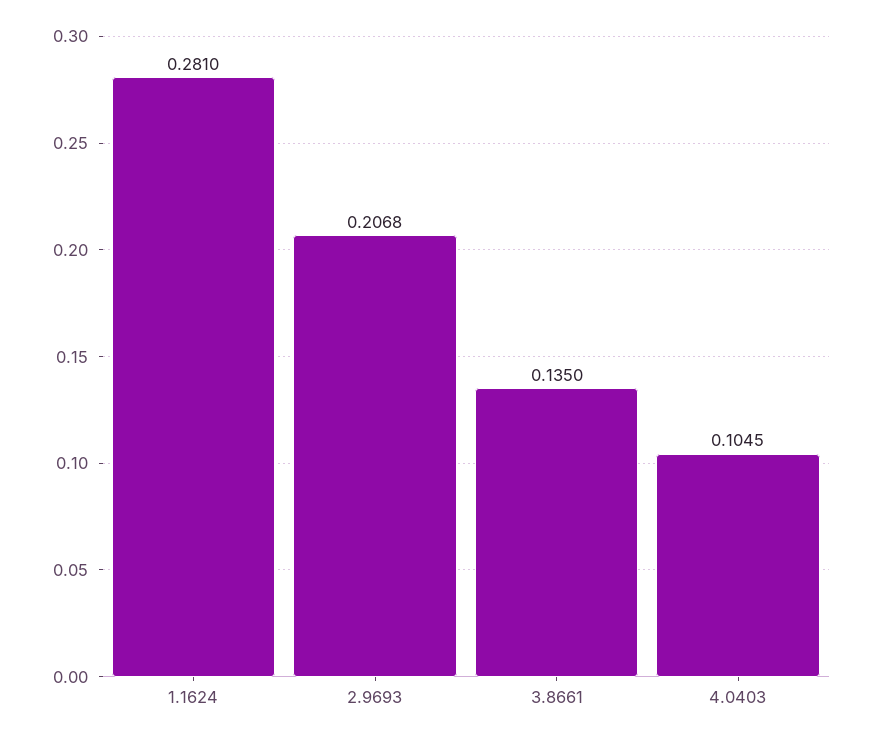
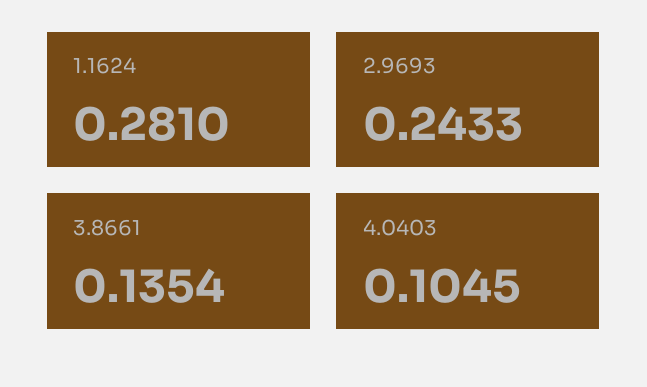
2.9693: 0.2068 -> 0.2433
3.8661: 0.135 -> 0.1354

